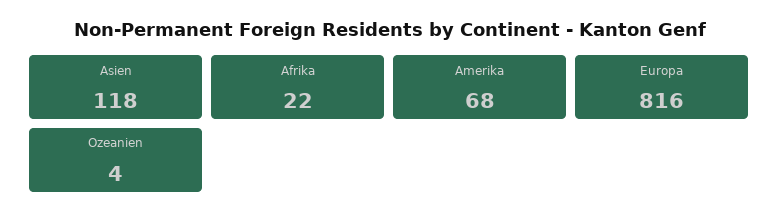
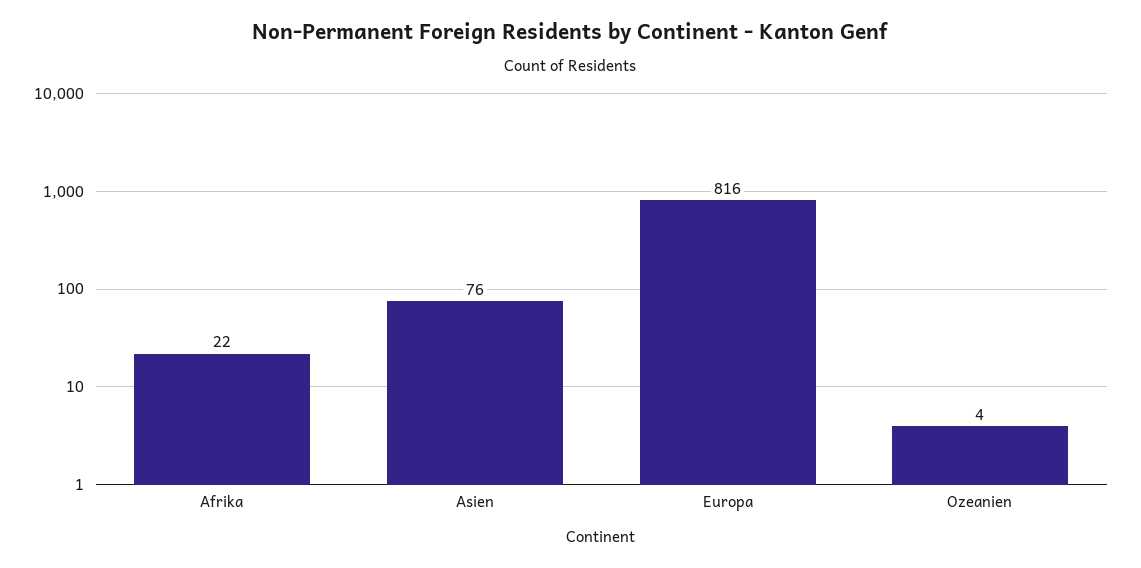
Asien: 118 -> 76
Amerika: 68 -> none

